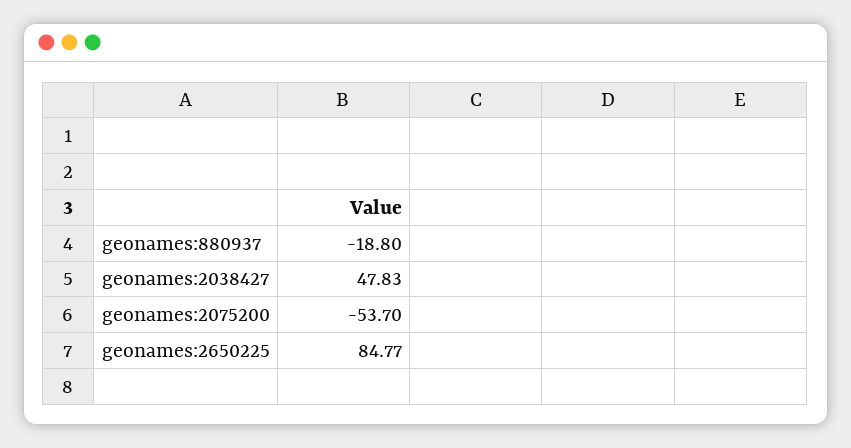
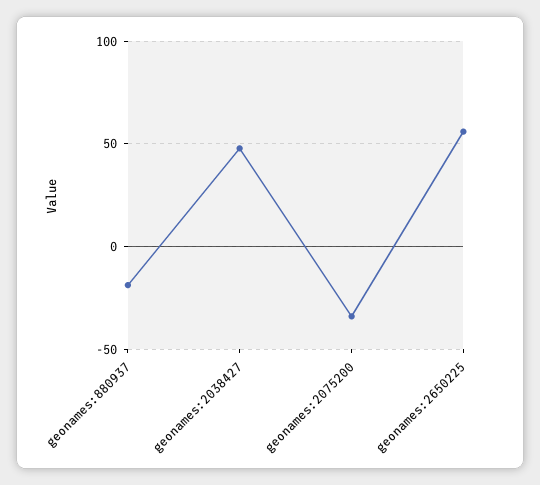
geonames:2075200: -53.7 -> -35
geonames:2650225: 84.77 -> 55

